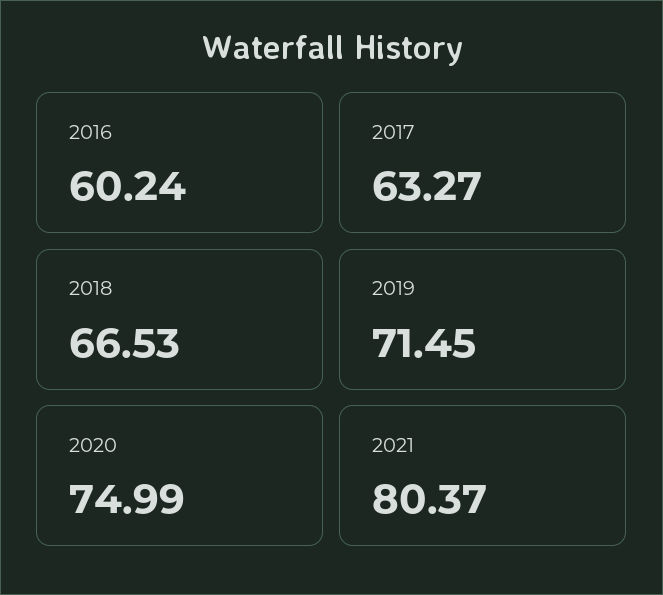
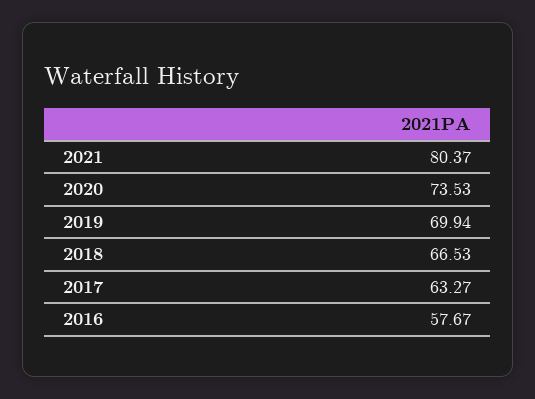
2016: 60.24 -> 57.67
2019: 71.45 -> 69.94
2020: 74.99 -> 73.53

